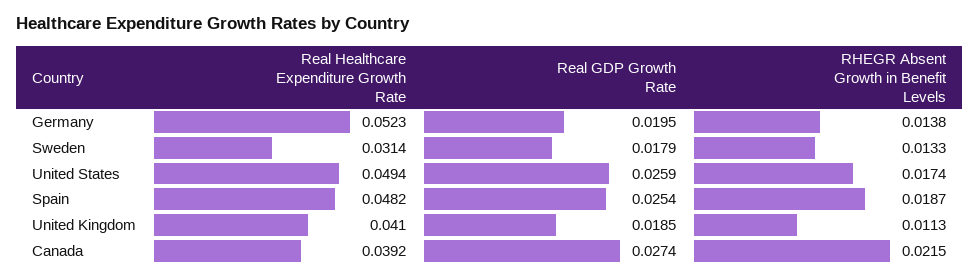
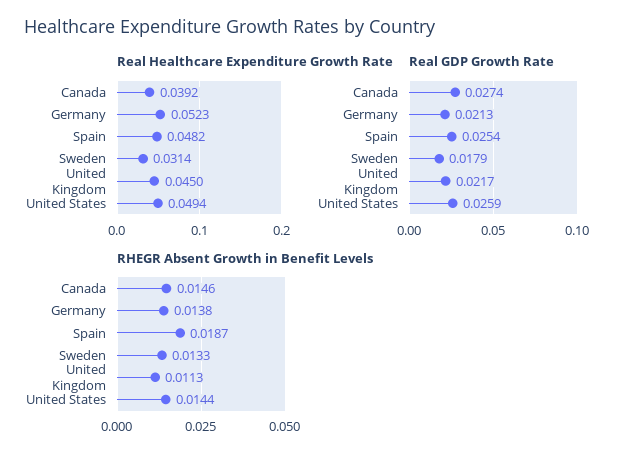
Real GDP Growth Rate, Germany: 0.0195 -> 0.0213
RHEGR Absent Growth in Benefit Levels, United States: 0.0174 -> 0.0144
Real Healthcare Expenditure Growth Rate, United Kingdom: 0.041 -> 0.045
Real GDP Growth Rate, United Kingdom: 0.0185 -> 0.0217
RHEGR Absent Growth in Benefit Levels, Canada: 0.0215 -> 0.0146

